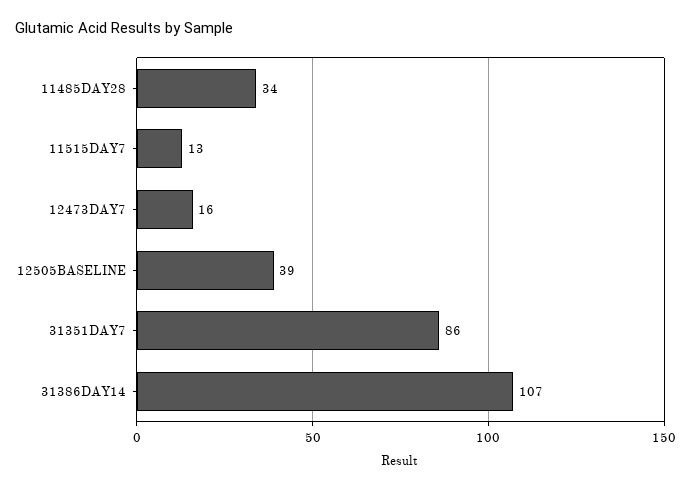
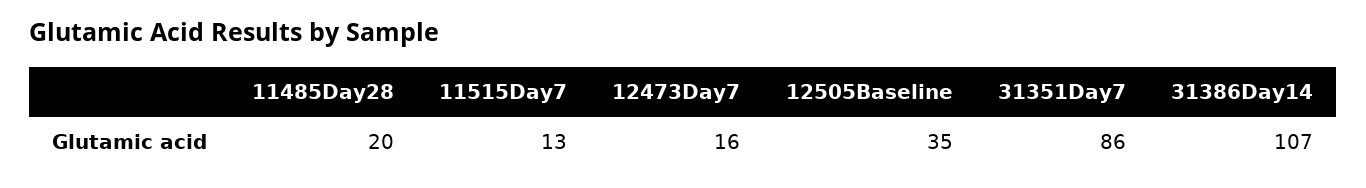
11485DAY28: 34 -> 20
12505BASELINE: 39 -> 35

